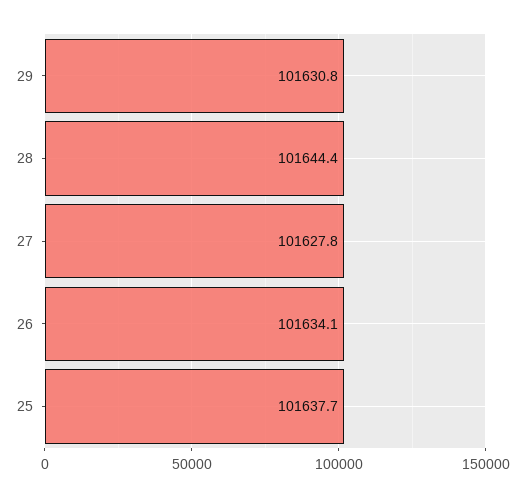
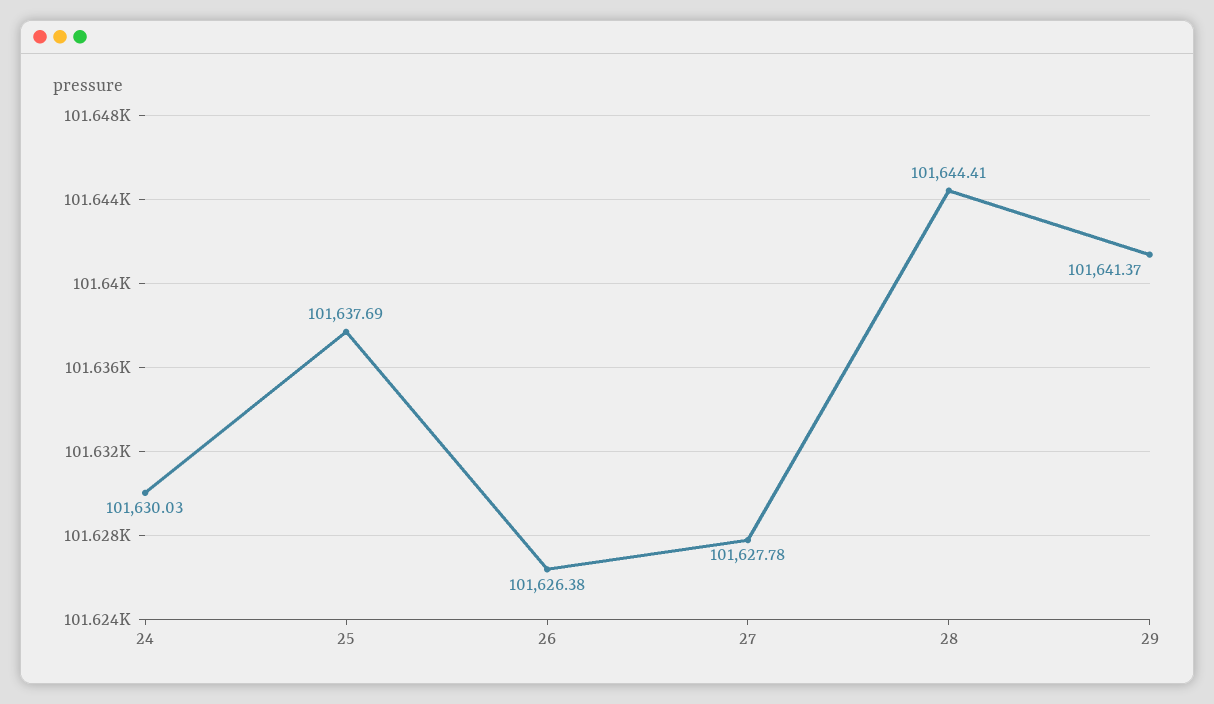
29: 101630.8 -> 101641.37
26: 101634.1 -> 101626.38
24: none -> 101630.03

